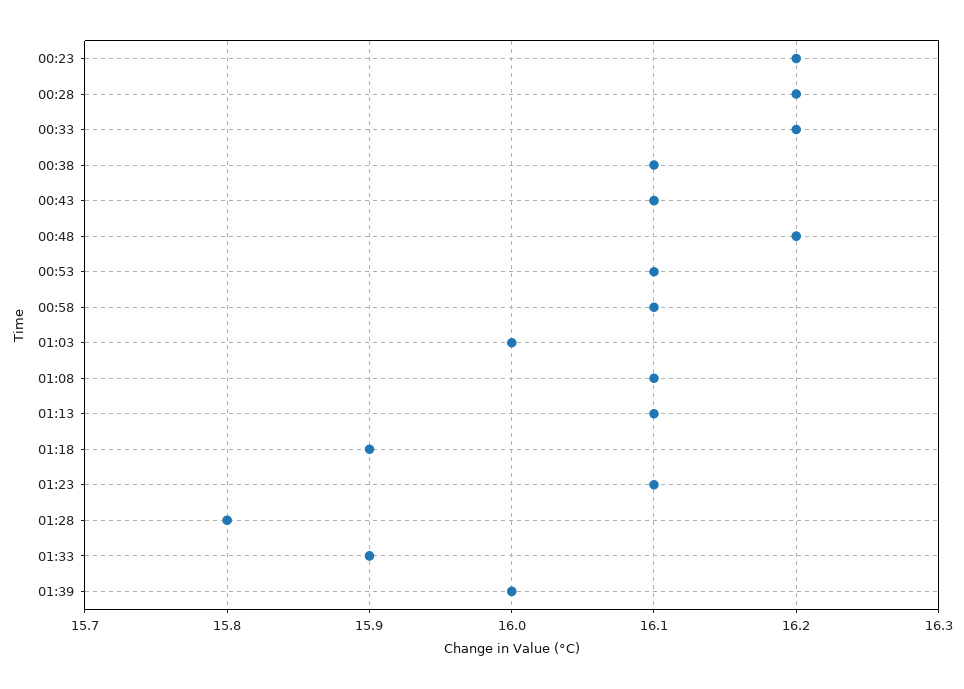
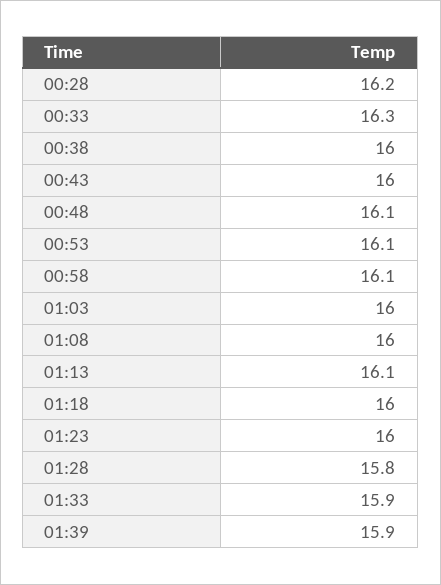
00:23: 16.2 -> none
00:33: 16.2 -> 16.3
00:38: 16.1 -> 16
00:43: 16.1 -> 16
00:48: 16.2 -> 16.1
01:08: 16.1 -> 16
01:18: 15.9 -> 16
01:23: 16.1 -> 16
01:39: 16 -> 15.9

